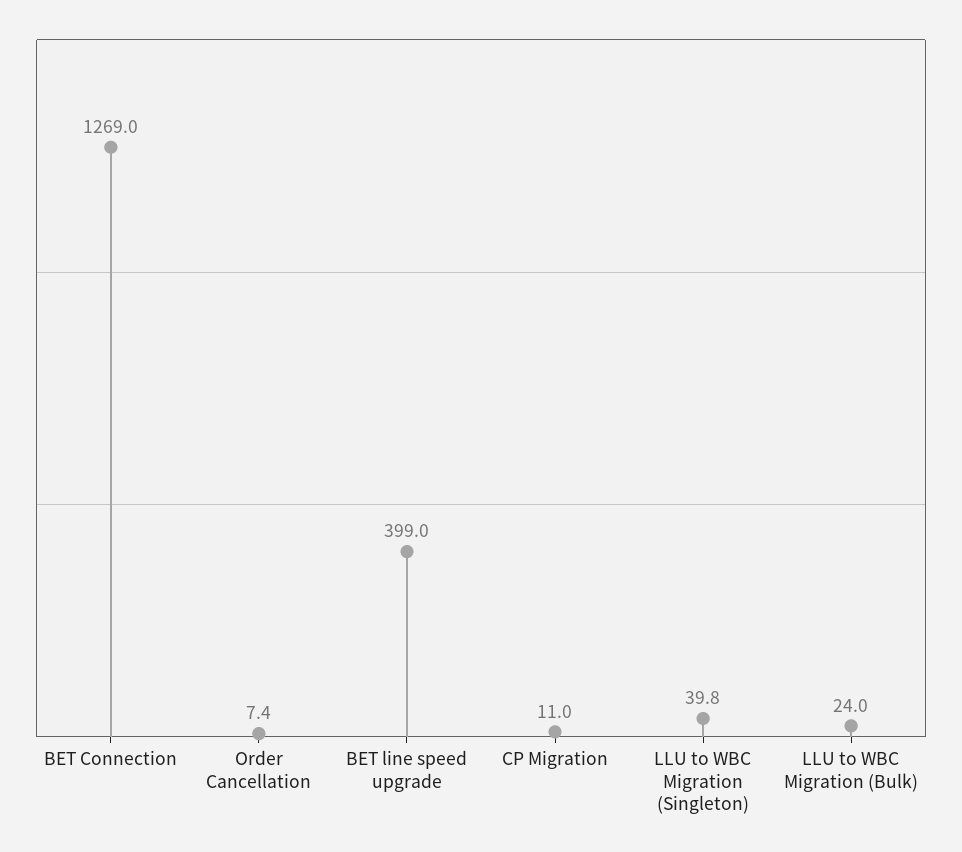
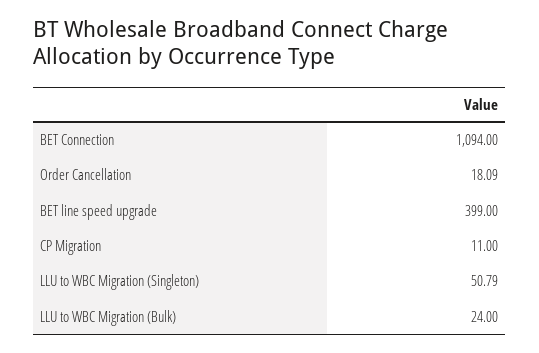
BET Connection: 1269 -> 1094
Order Cancellation: 7.4 -> 18.09
LLU to WBC Migration (Singleton): 39.8 -> 50.79

